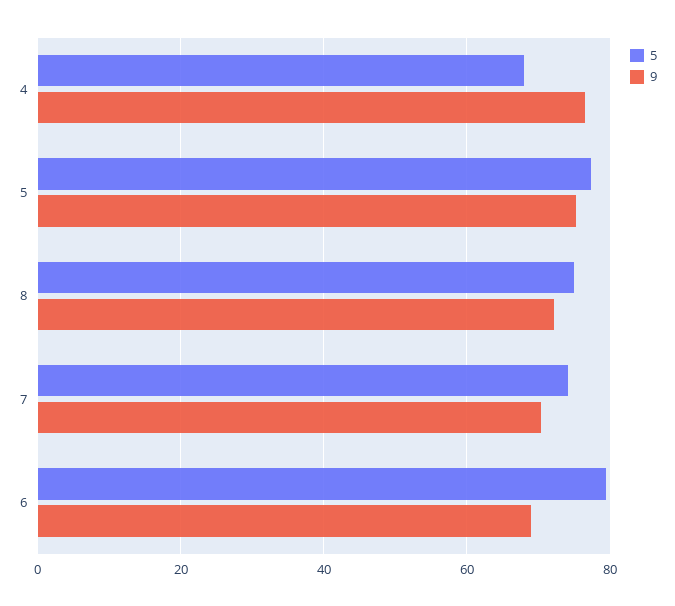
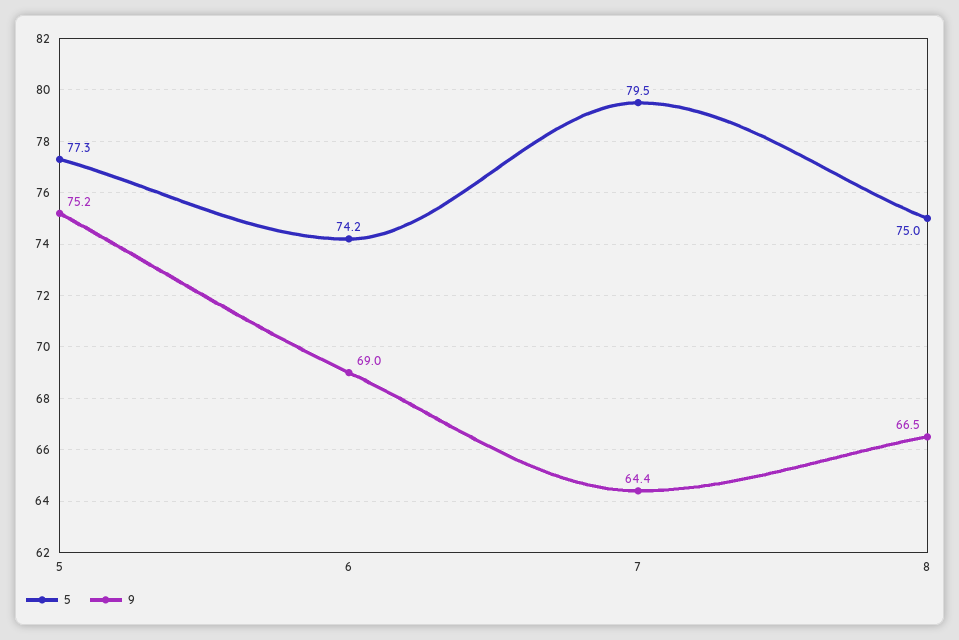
5, 4: 68 -> none
9, 4: 76 -> none
9, 8: 72 -> 66.5
5, 7: 74 -> 79.5
9, 7: 70 -> 64.4
5, 6: 80 -> 74.2

